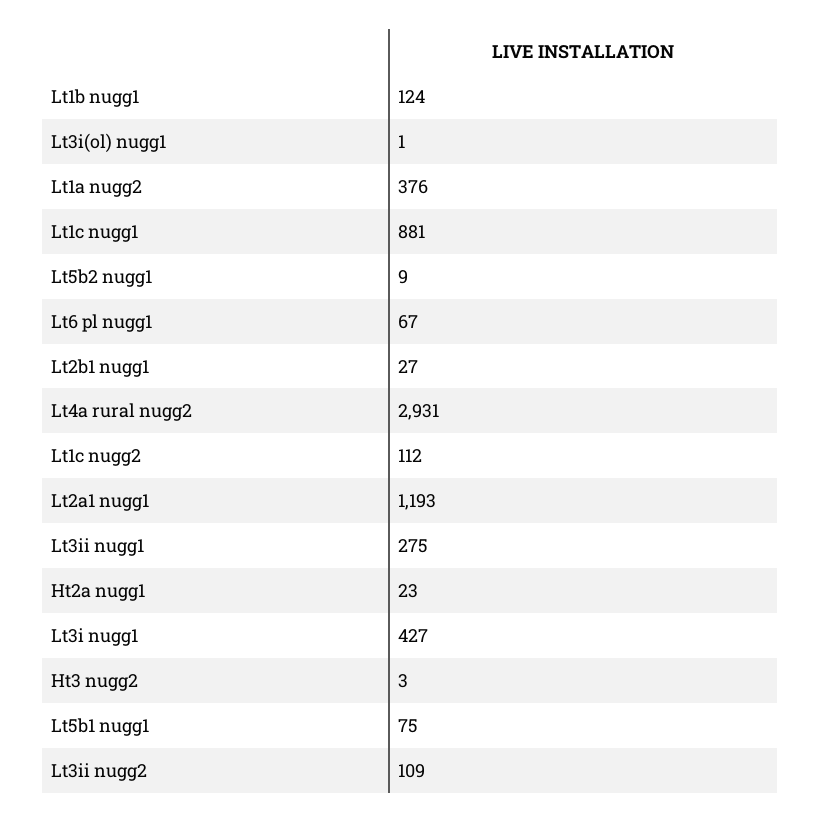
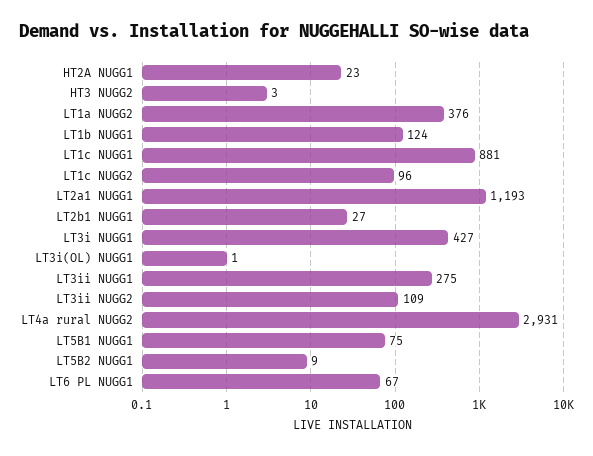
Lt1c nugg2: 112 -> 96

